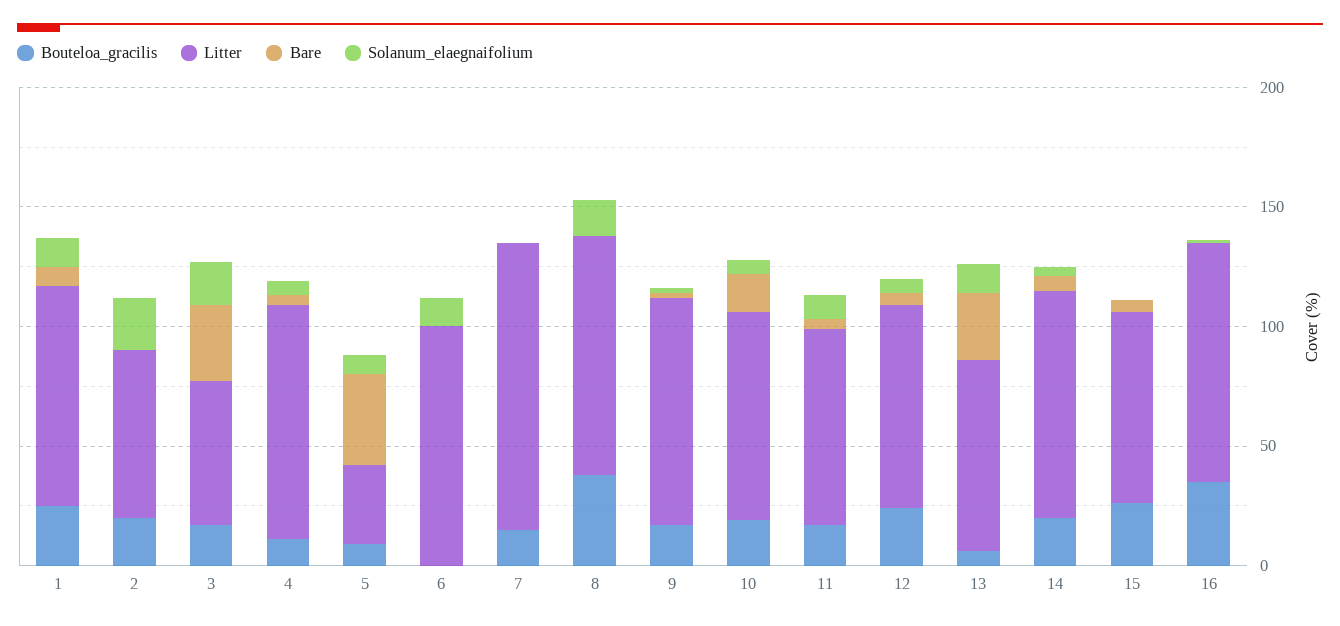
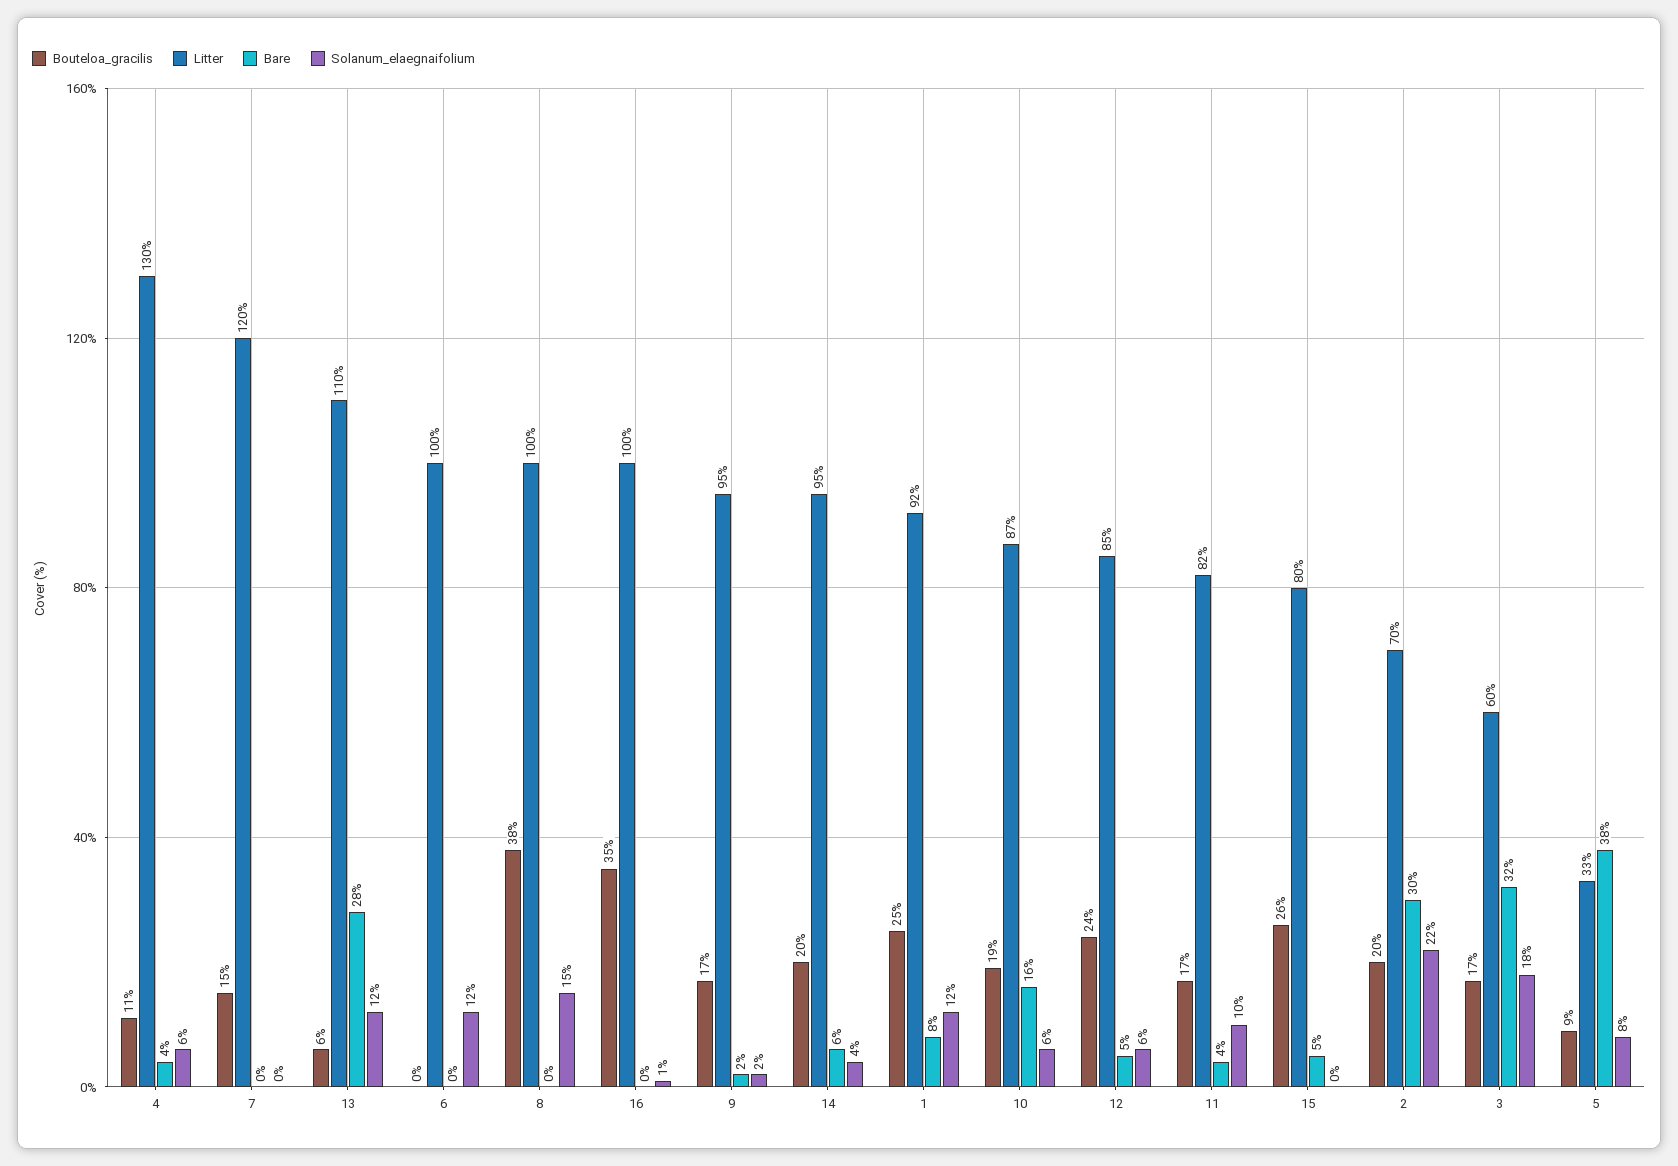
Bare, 2: 0 -> 30
Litter, 4: 100 -> 130
Litter, 13: 80 -> 110

